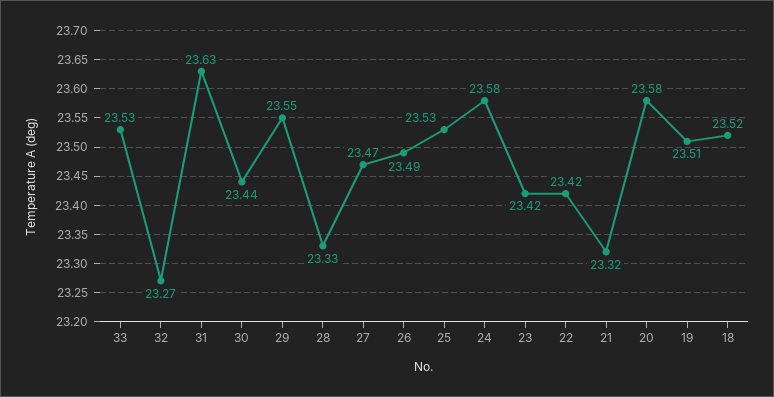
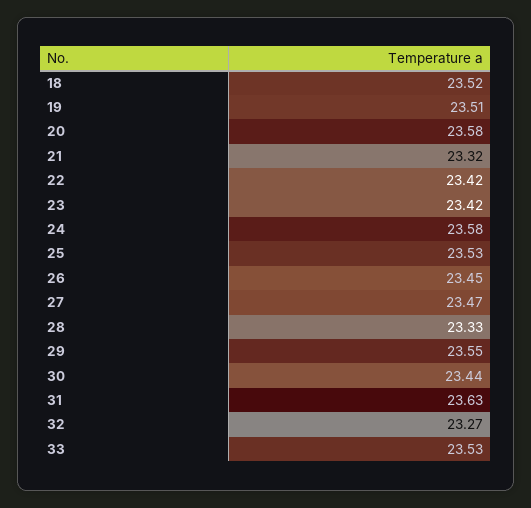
26: 23.49 -> 23.45

